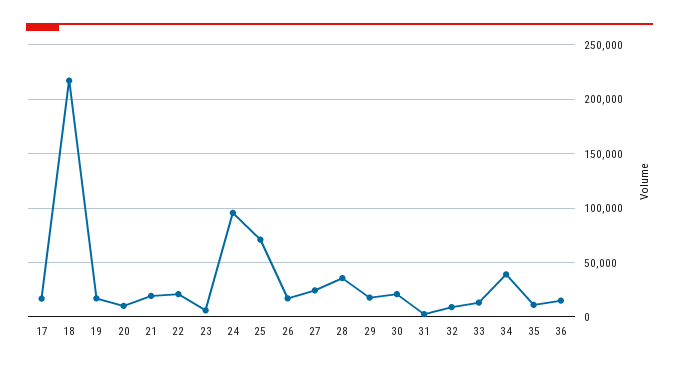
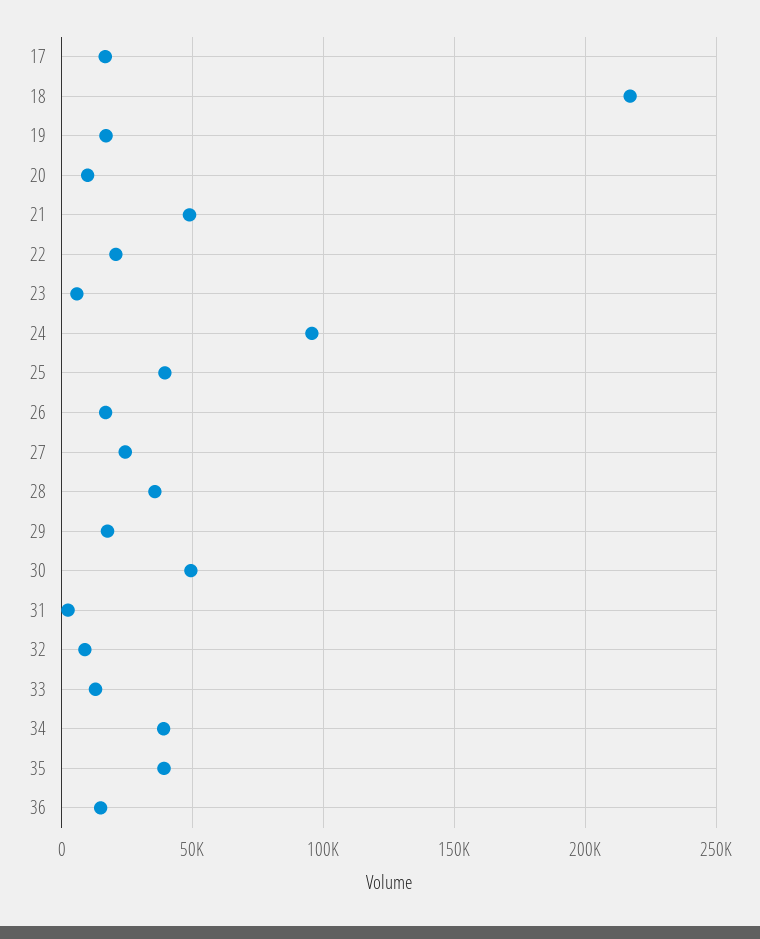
21: 20000 -> 50000
25: 70000 -> 40000
30: 20000 -> 50000
35: 10000 -> 40000

